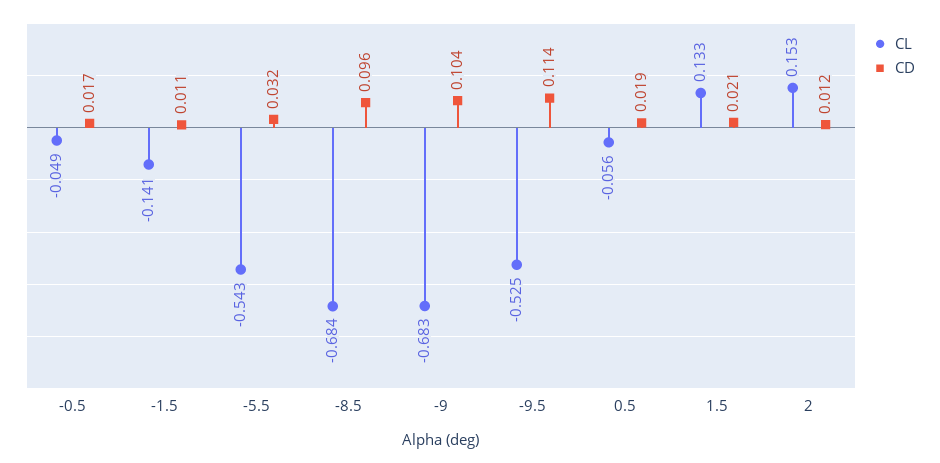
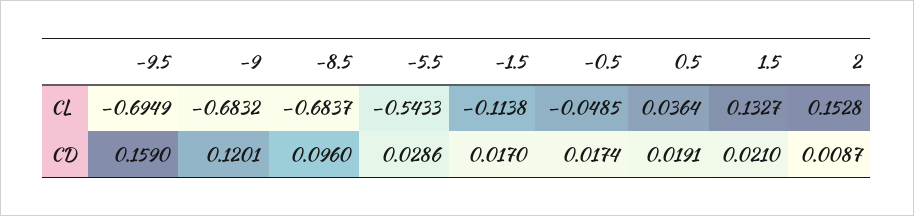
CL, -1.5: -0.141 -> -0.1138
CD, -1.5: 0.011 -> 0.017
CD, -5.5: 0.032 -> 0.0286
CD, -9: 0.104 -> 0.1201
CL, -9.5: -0.525 -> -0.6949
CD, -9.5: 0.114 -> 0.159
CL, 0.5: -0.056 -> 0.0364
CD, 2: 0.012 -> 0.0087

